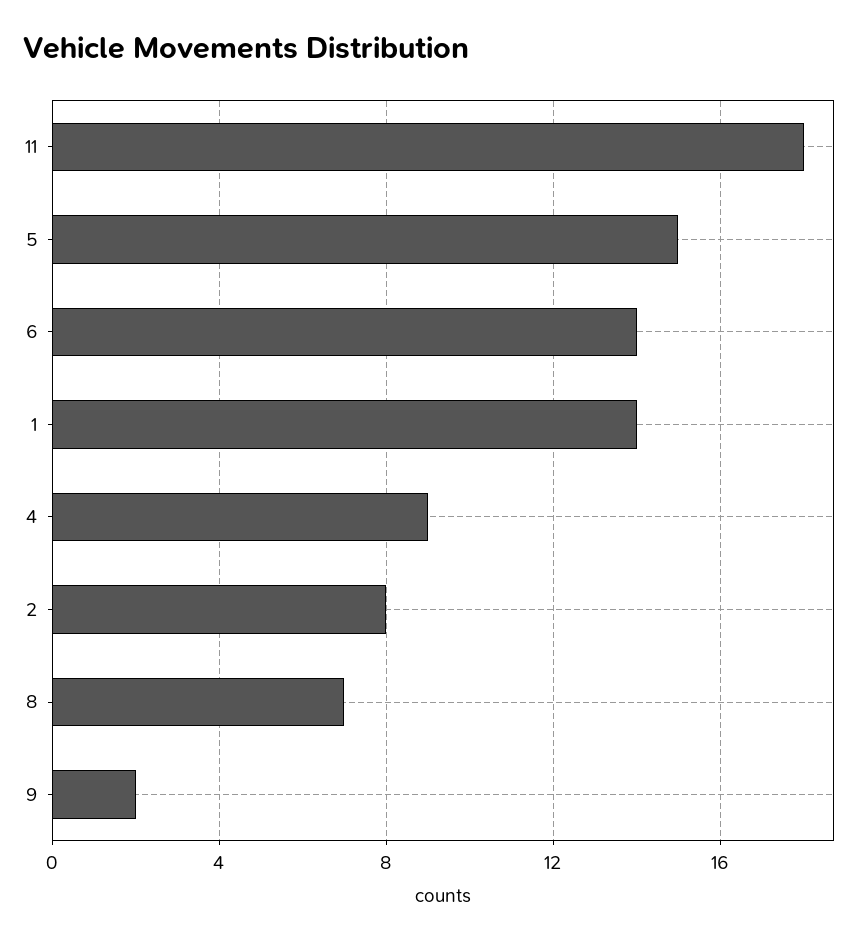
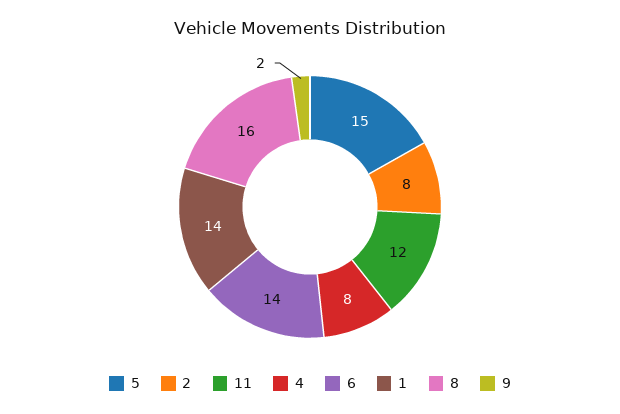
11: 18 -> 12
4: 9 -> 8
8: 7 -> 16

